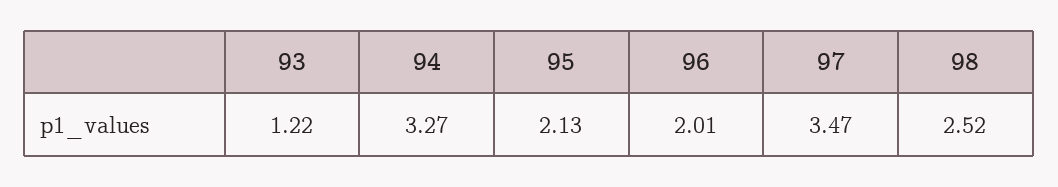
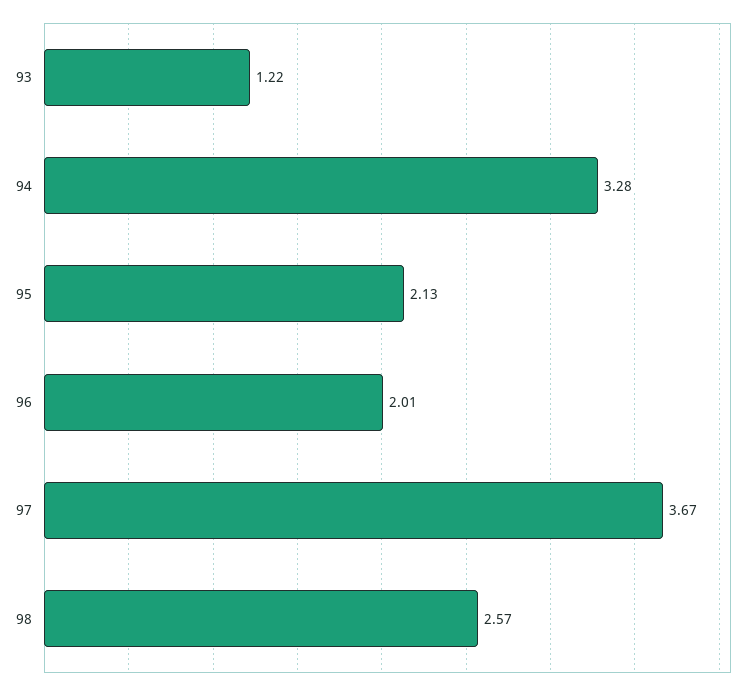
94: 3.27 -> 3.28
97: 3.47 -> 3.67
98: 2.52 -> 2.57

